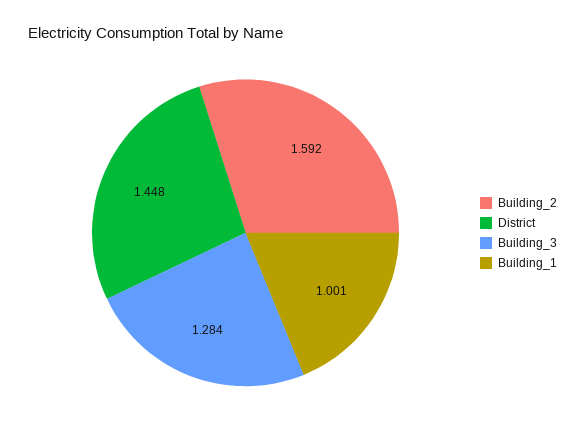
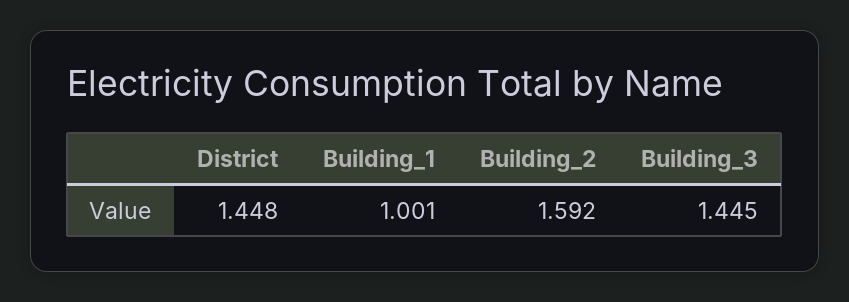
Building_3: 1.284 -> 1.445

